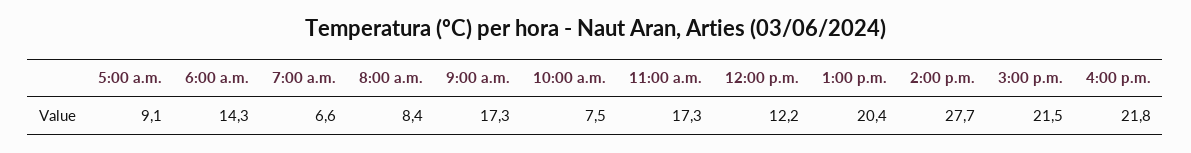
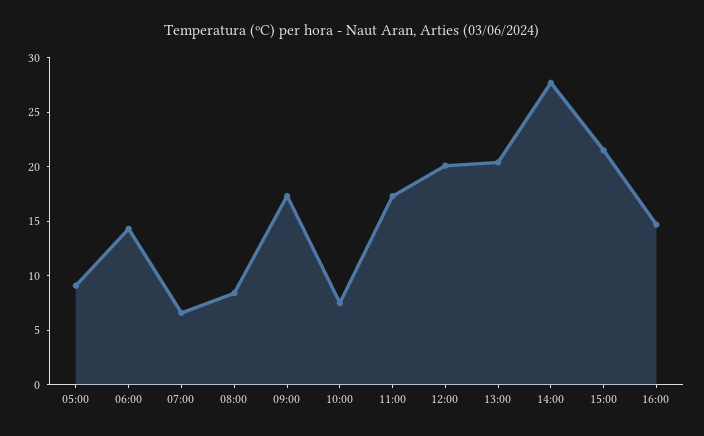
12:00 p.m.: 12.2 -> 20
4:00 p.m.: 21.8 -> 15

